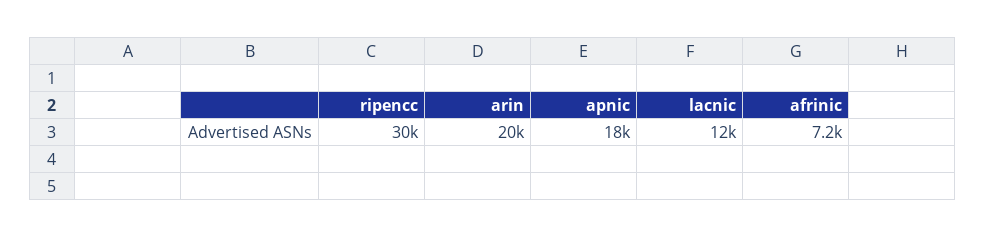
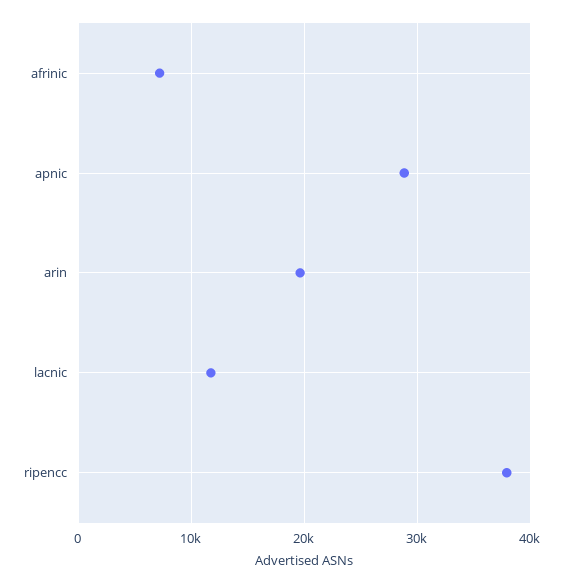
ripencc: 30000 -> 38000
apnic: 18000 -> 29000

